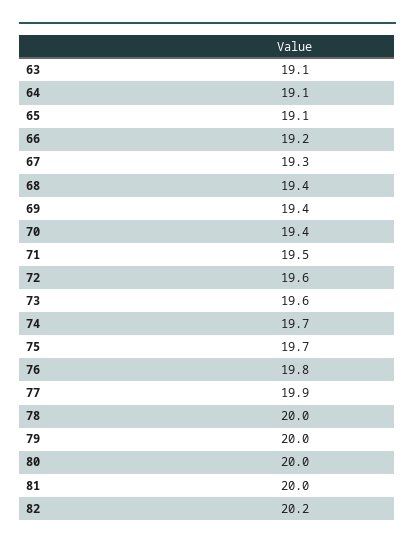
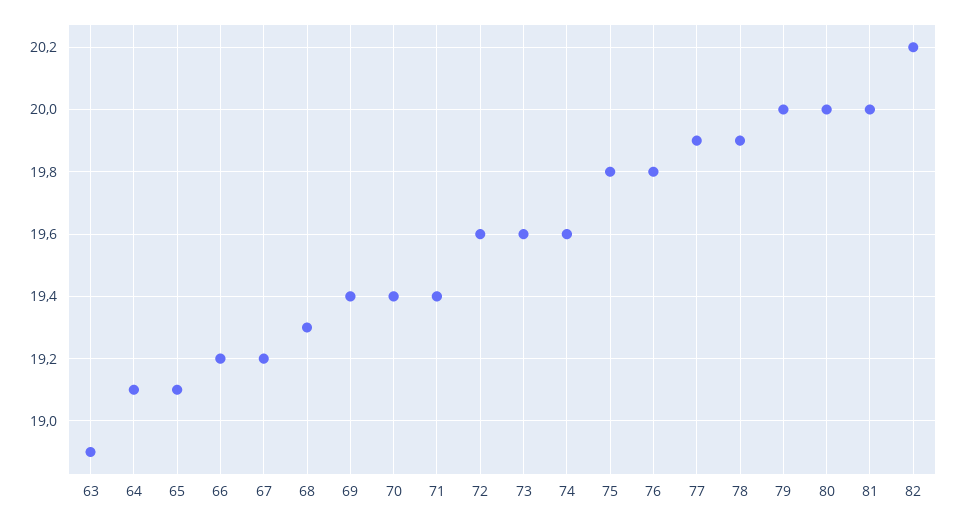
63: 19.1 -> 18.9
67: 19.3 -> 19.2
68: 19.4 -> 19.3
71: 19.5 -> 19.4
74: 19.7 -> 19.6
75: 19.7 -> 19.8
78: 20 -> 19.9

